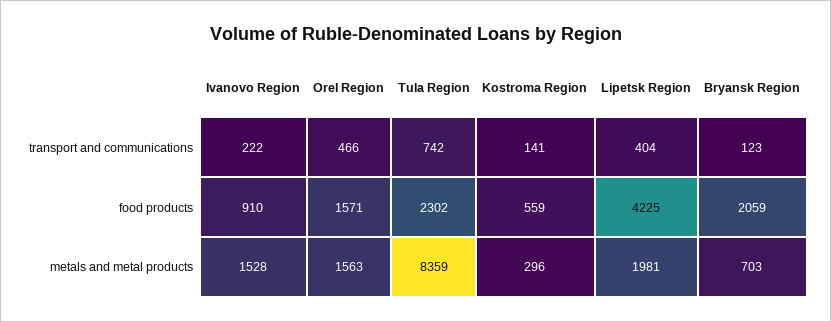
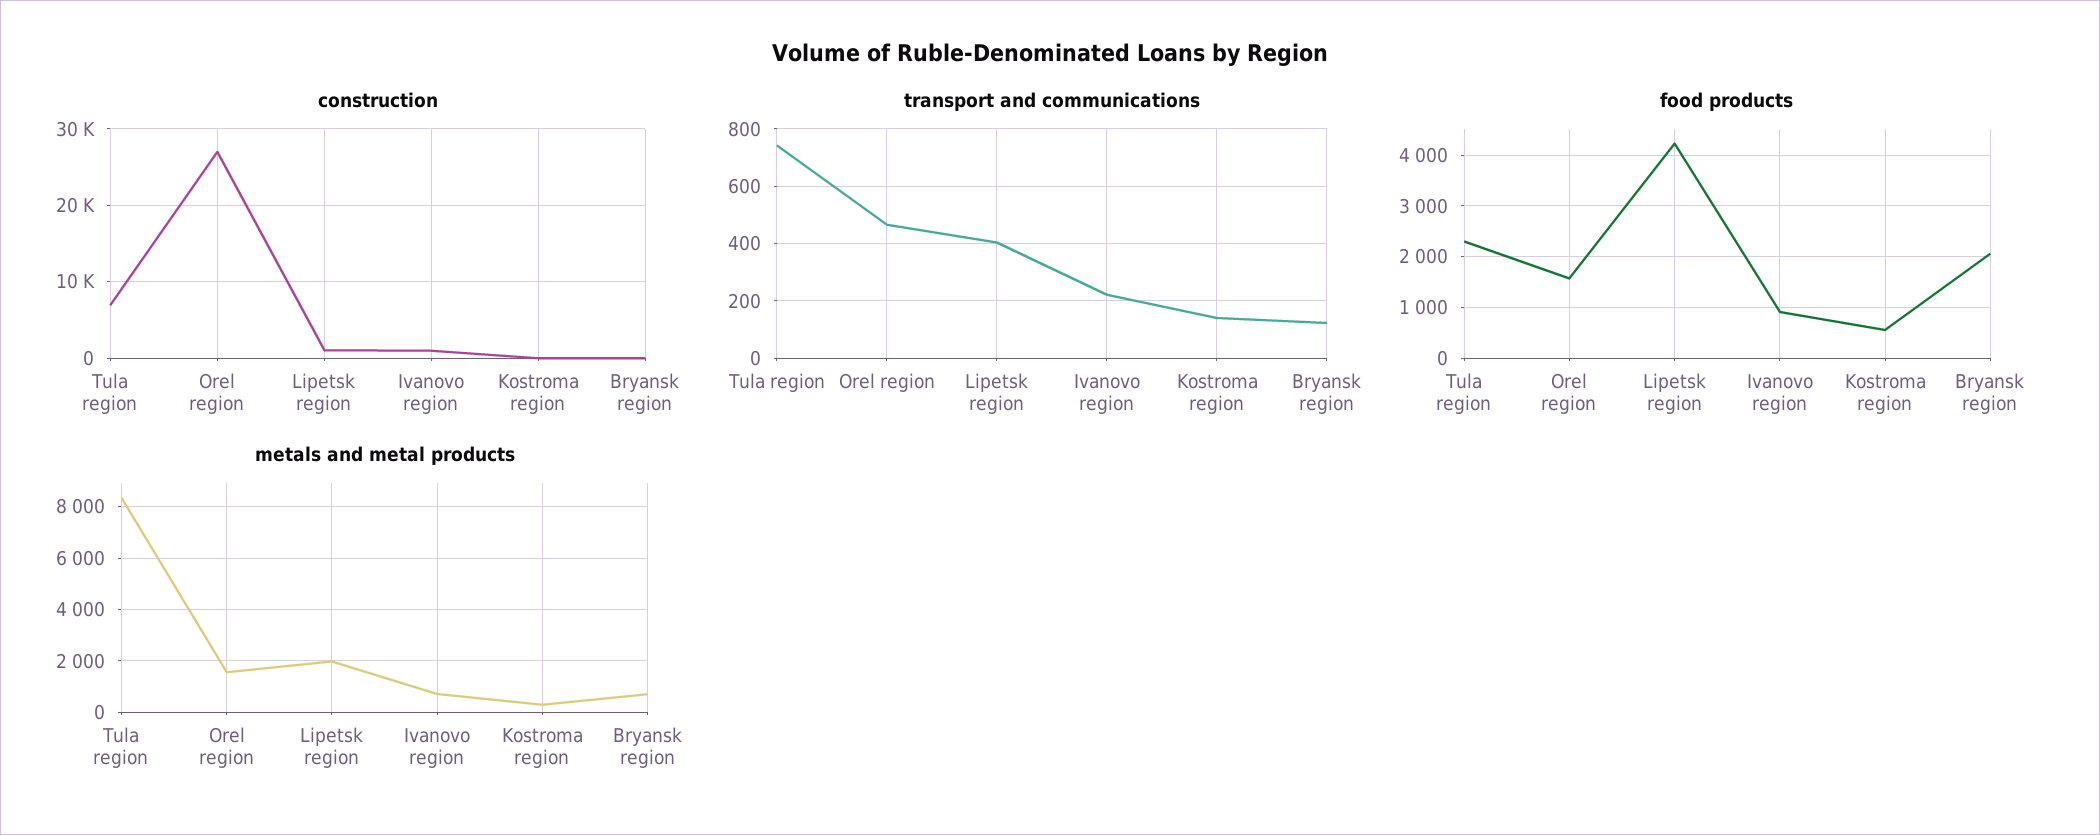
metals and metal products, Ivanovo Region: 1528 -> 750
construction, Tula Region: none -> 7000
construction, Orel Region: none -> 27000
construction, Lipetsk Region: none -> 1000
construction, Ivanovo Region: none -> 1000
construction, Kostroma Region: none -> 0
construction, Bryansk Region: none -> 0

